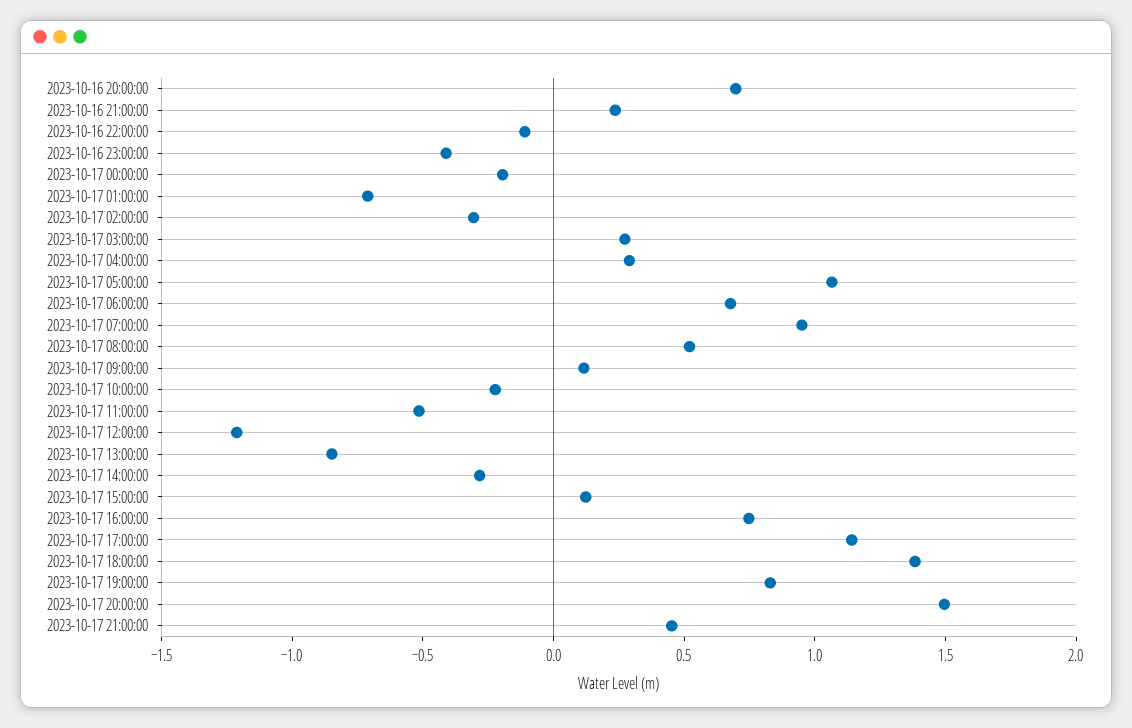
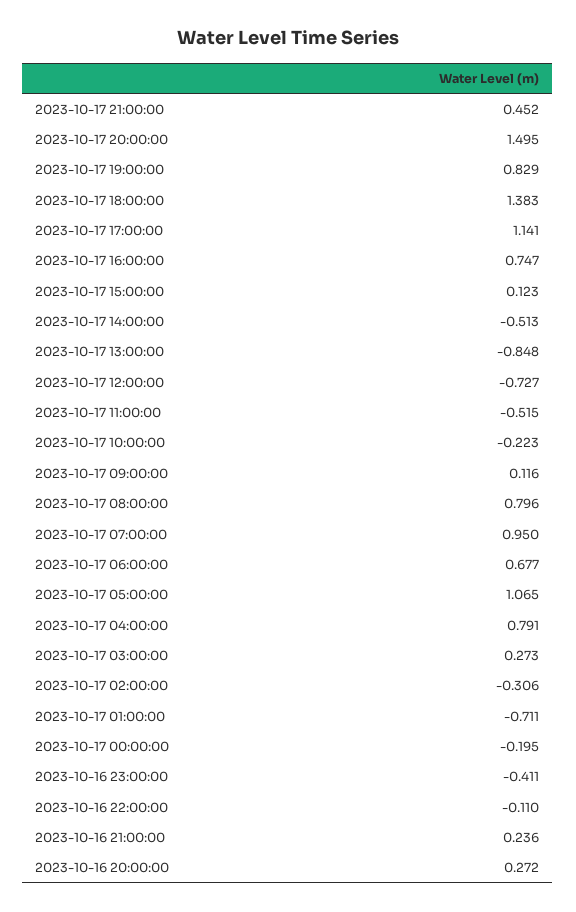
2023-10-16 20:00:00: 0.7 -> 0.272
2023-10-17 04:00:00: 0.3 -> 0.791
2023-10-17 08:00:00: 0.5 -> 0.796
2023-10-17 12:00:00: -1.2 -> -0.727
2023-10-17 14:00:00: -0.3 -> -0.513

